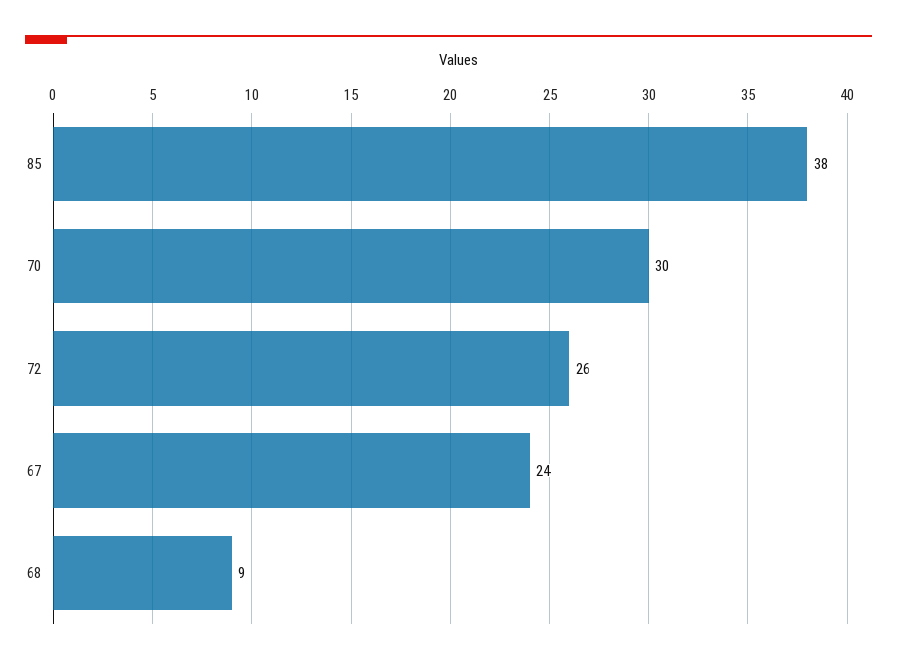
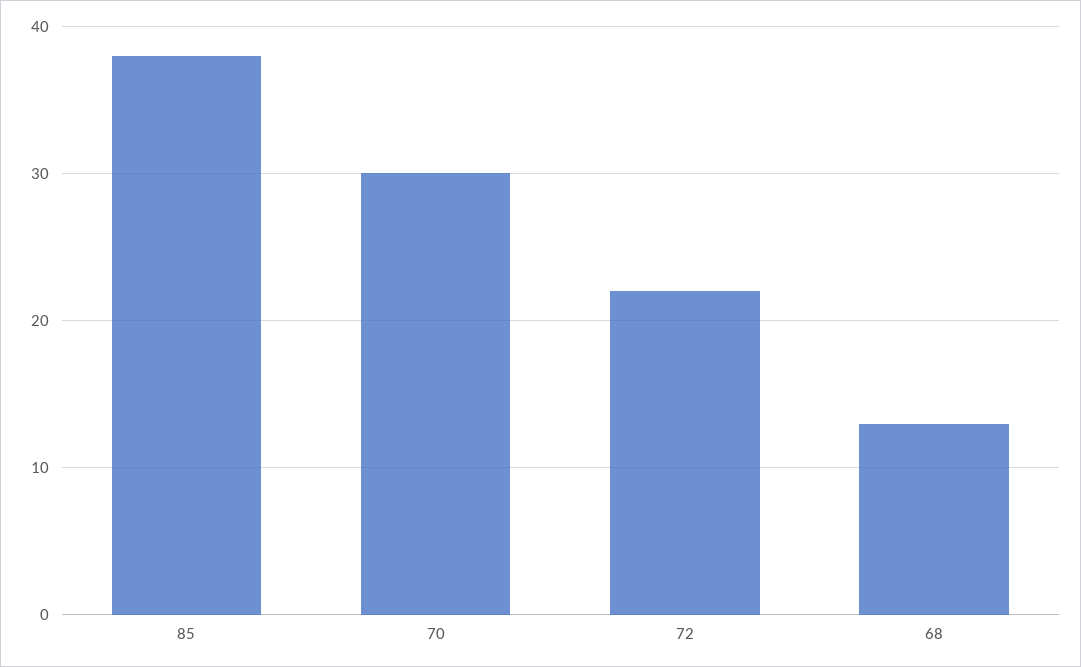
72: 26 -> 22
67: 24 -> none
68: 9 -> 13

